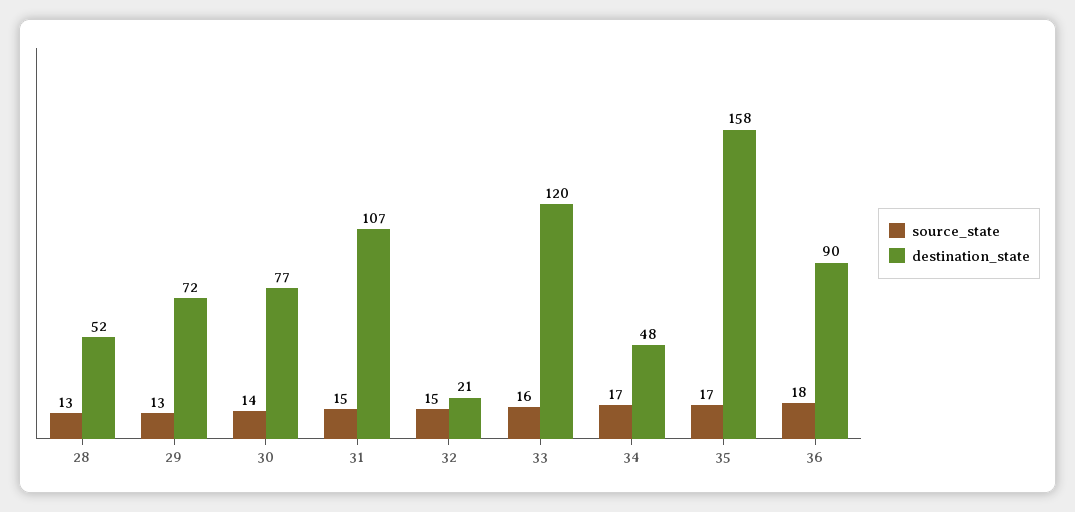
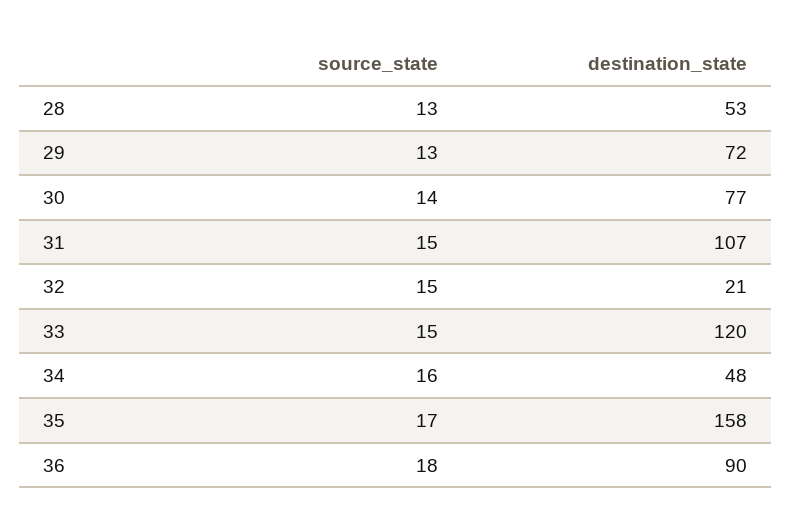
destination_state, 28: 52 -> 53
source_state, 33: 16 -> 15
source_state, 34: 17 -> 16

